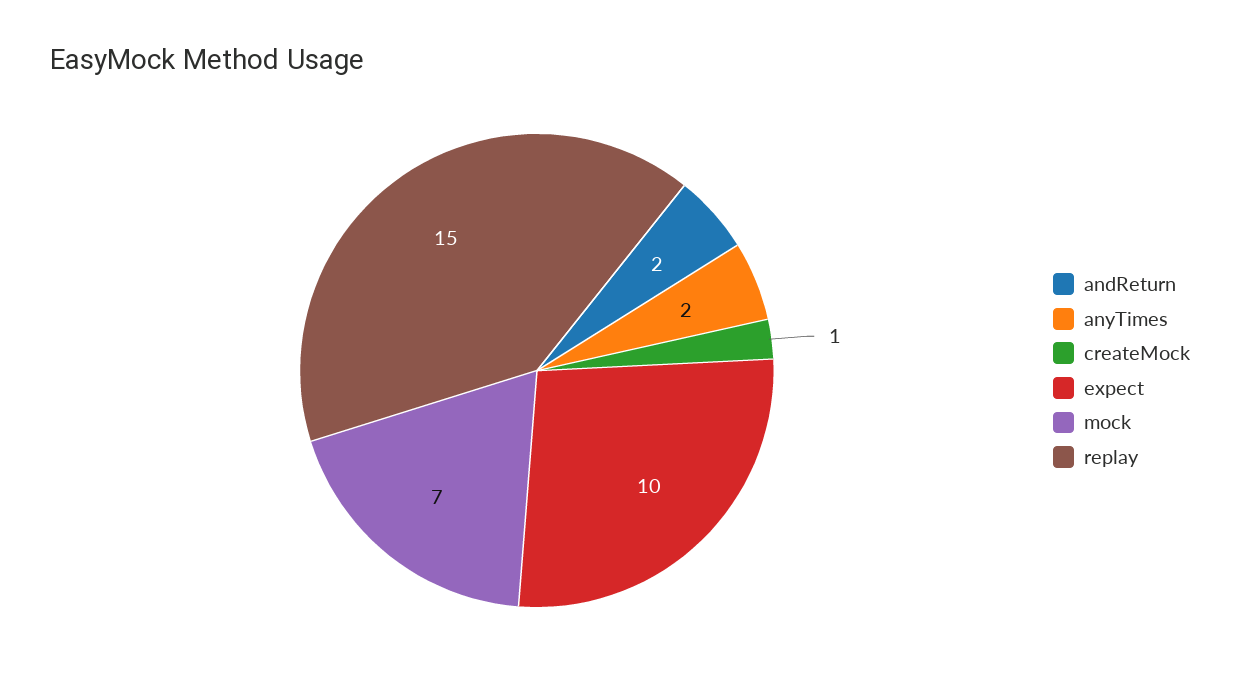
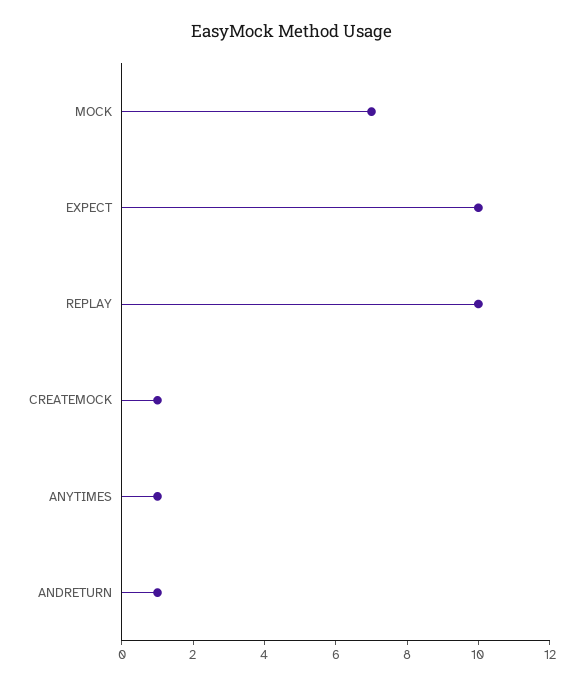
andReturn: 2 -> 1
anyTimes: 2 -> 1
replay: 15 -> 10

